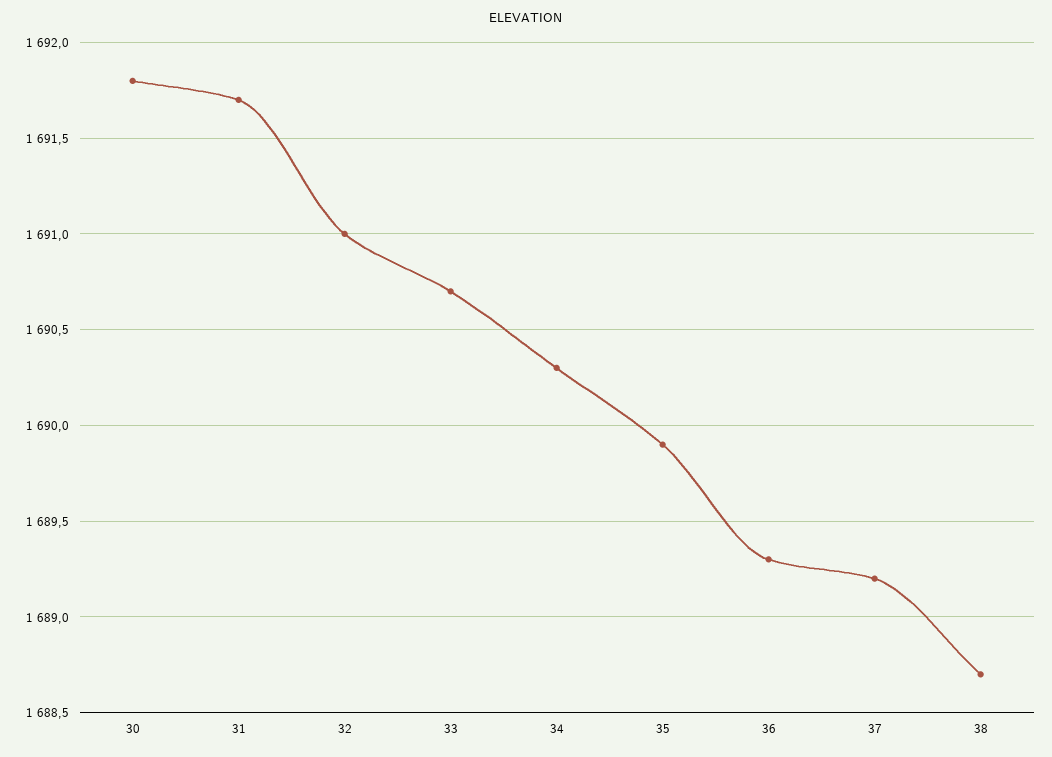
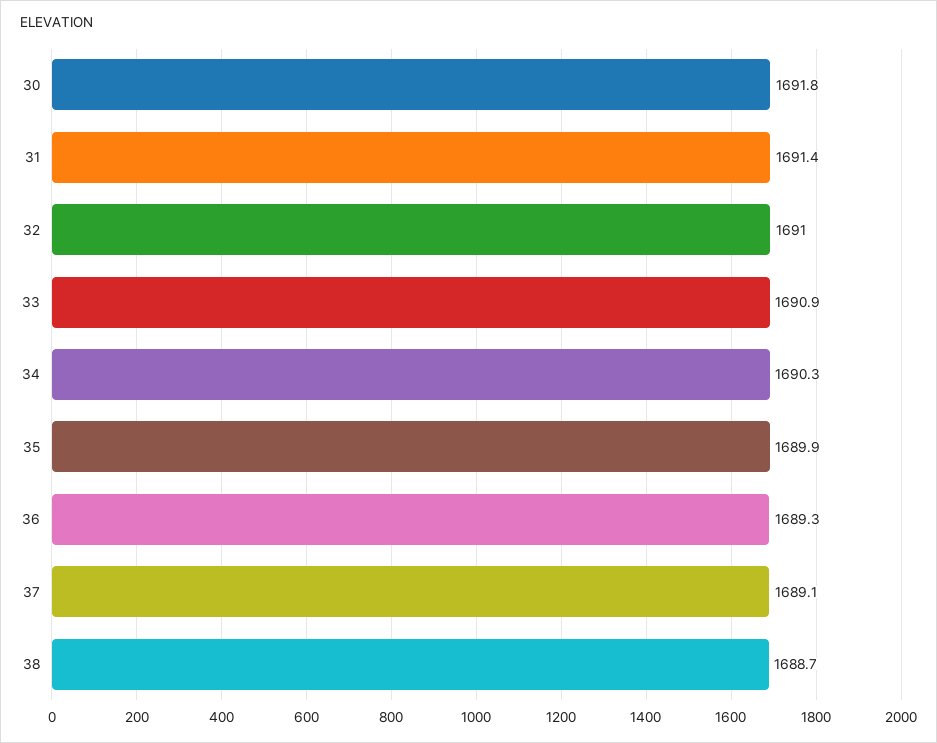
31: 1691.7 -> 1691.4
33: 1690.7 -> 1690.9
37: 1689.2 -> 1689.1

